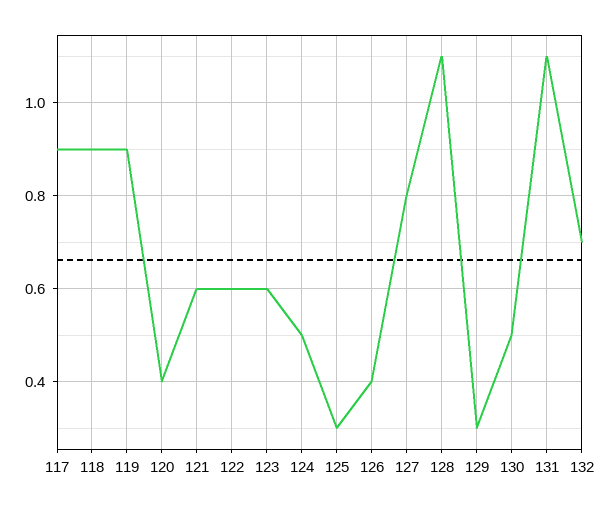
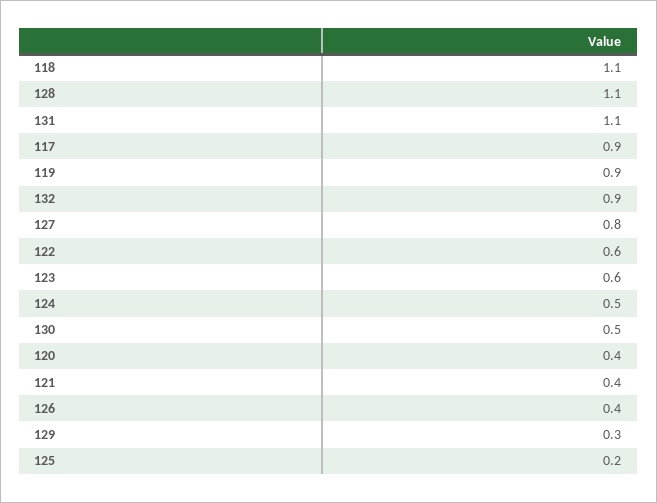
118: 0.9 -> 1.1
121: 0.6 -> 0.4
125: 0.3 -> 0.2
132: 0.7 -> 0.9

